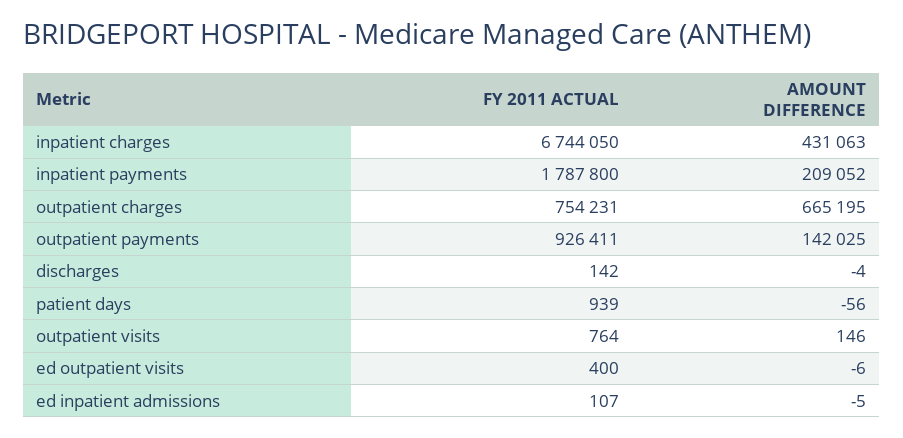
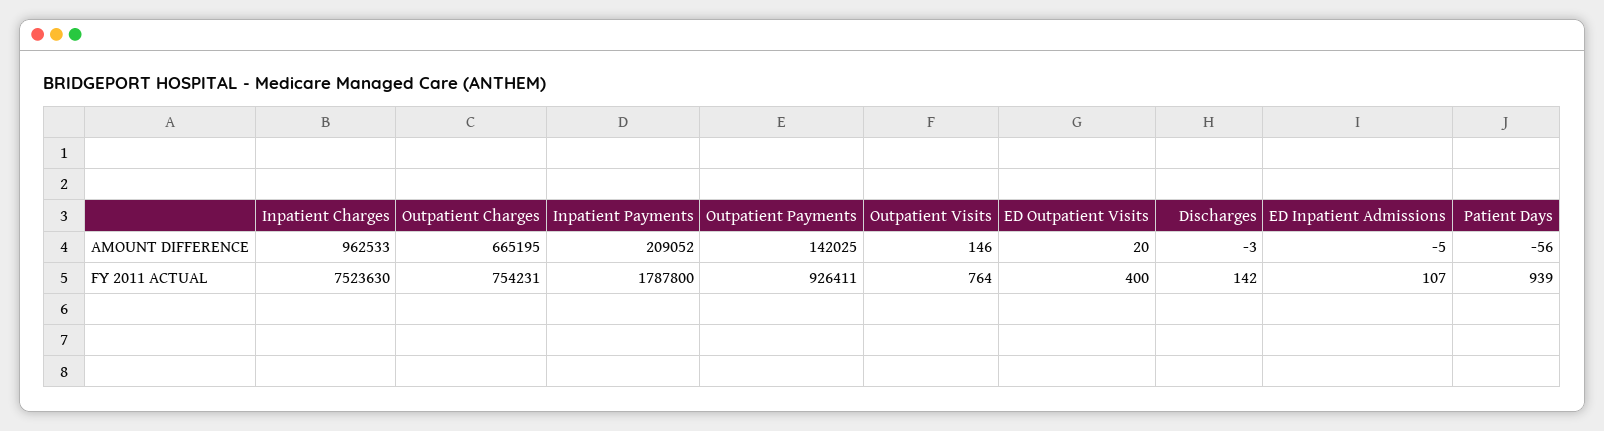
FY 2011 ACTUAL, inpatient charges: 6744050 -> 7523630
AMOUNT DIFFERENCE, inpatient charges: 431063 -> 962533
AMOUNT DIFFERENCE, discharges: -4 -> -3
AMOUNT DIFFERENCE, ed outpatient visits: -6 -> 20

